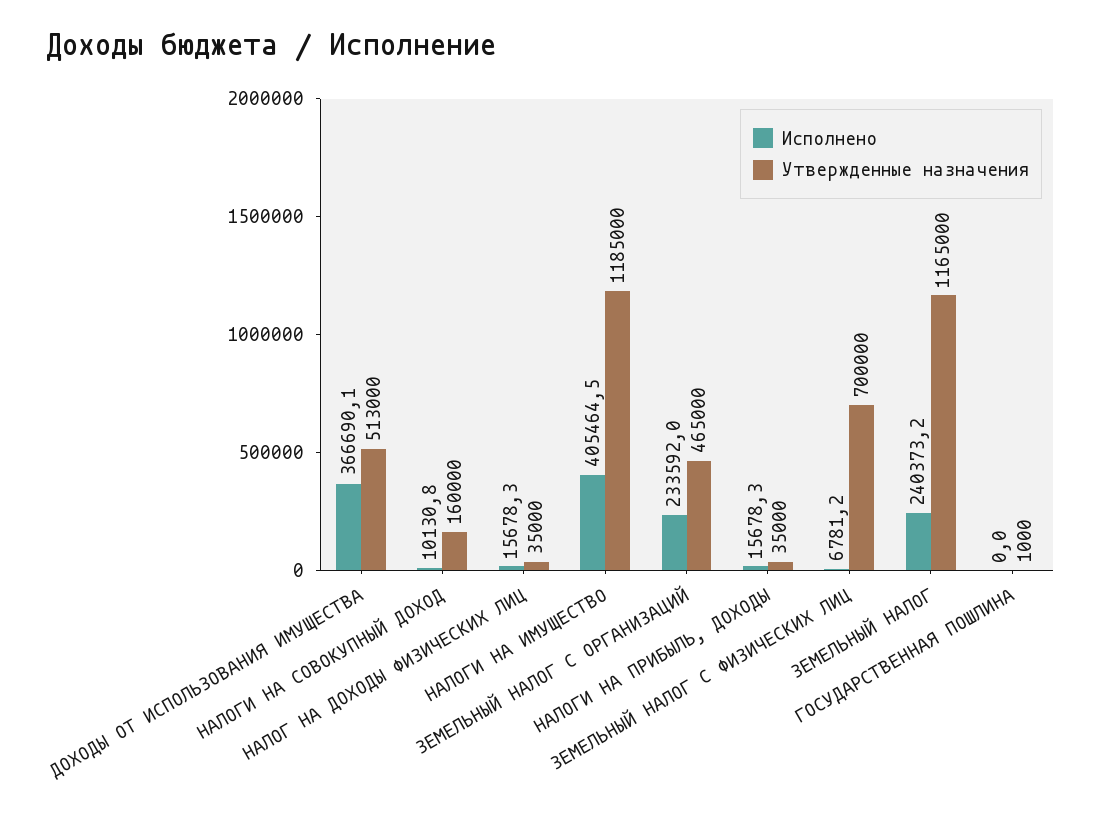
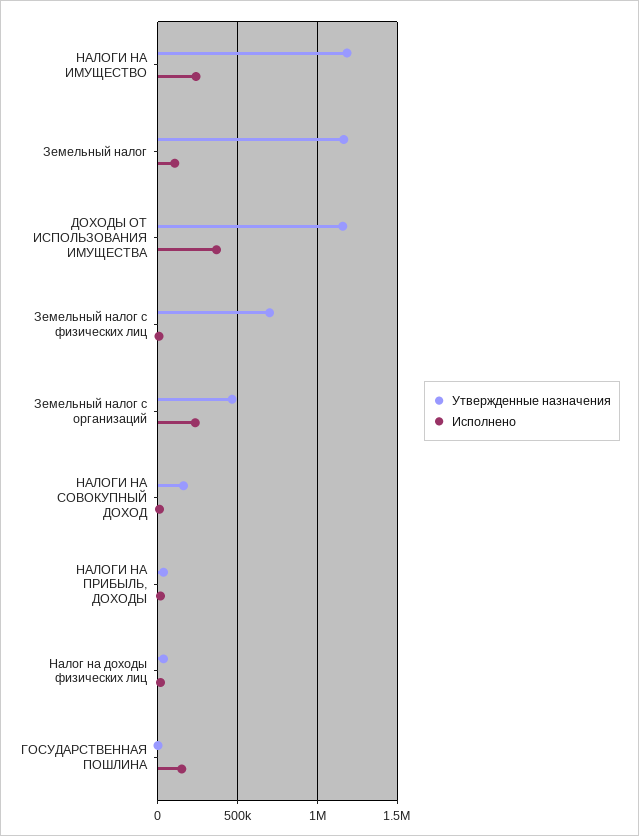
Утвержденные назначения, ДОХОДЫ ОТ ИСПОЛЬЗОВАНИЯ ИМУЩЕСТВА: 513000 -> 1150000
Исполнено, НАЛОГИ НА ИМУЩЕСТВО: 405464.5 -> 250000
Исполнено, ЗЕМЕЛЬНЫЙ НАЛОГ: 240373.2 -> 100000
Исполнено, ГОСУДАРСТВЕННАЯ ПОШЛИНА: 0 -> 150000

